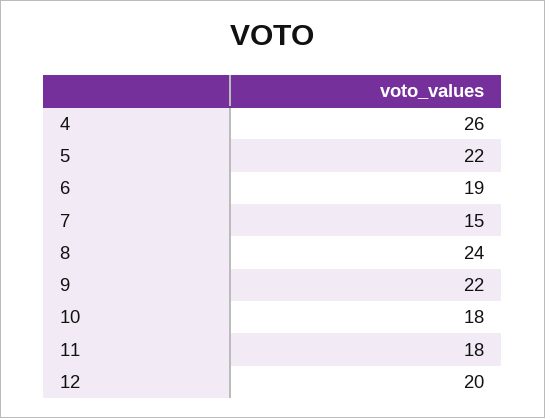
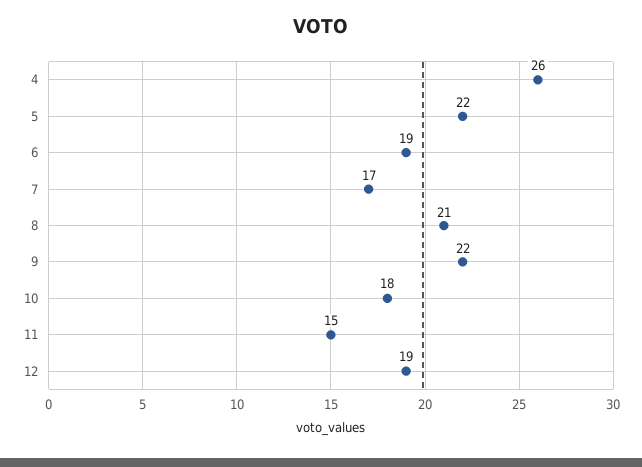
7: 15 -> 17
8: 24 -> 21
11: 18 -> 15
12: 20 -> 19

